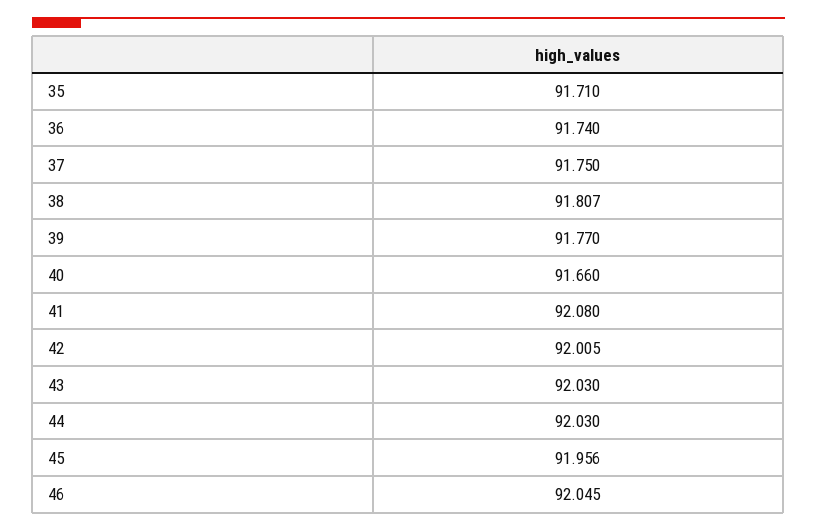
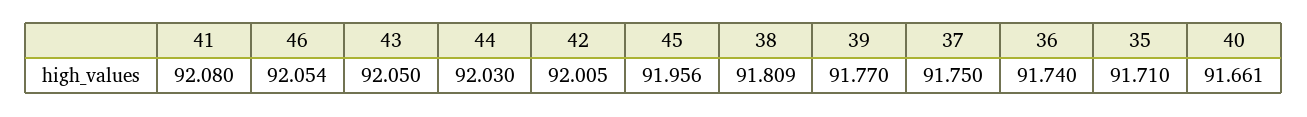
38: 91.807 -> 91.809
40: 91.66 -> 91.661
43: 92.03 -> 92.05
46: 92.045 -> 92.054

